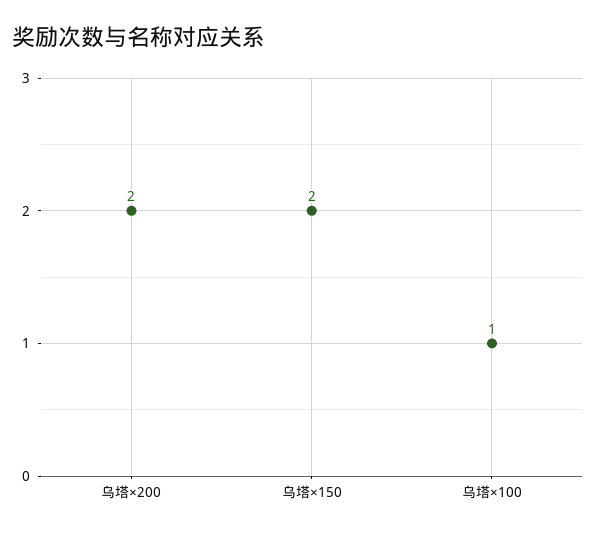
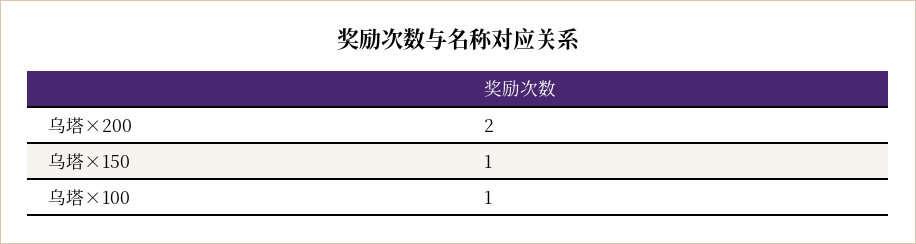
乌塔×150: 2 -> 1

